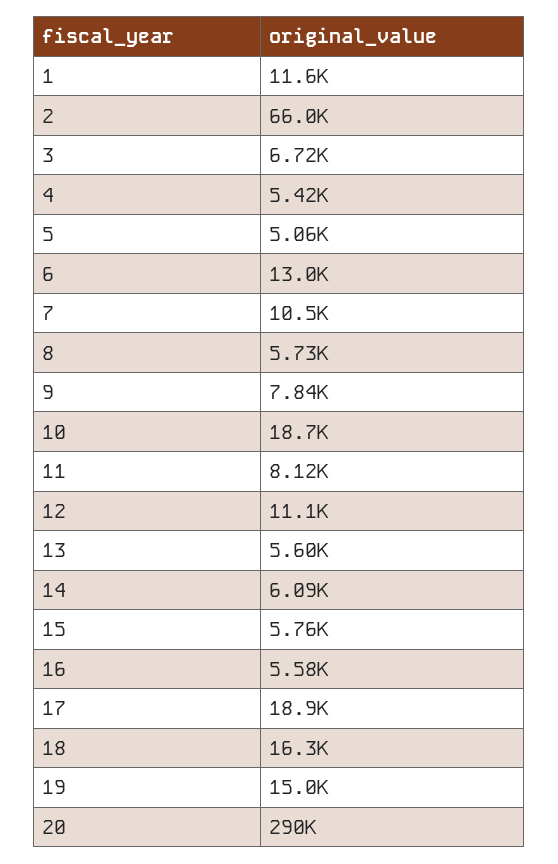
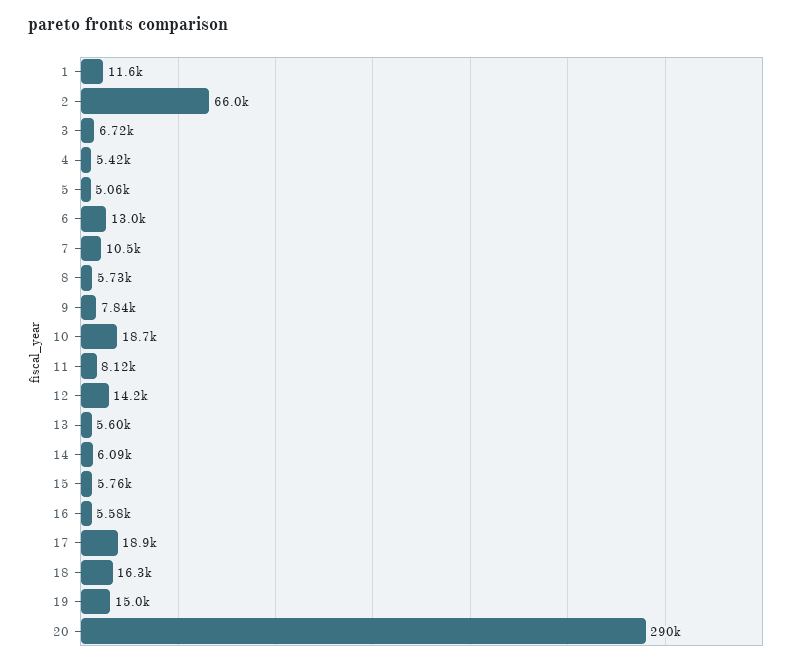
12: 11100 -> 14200

